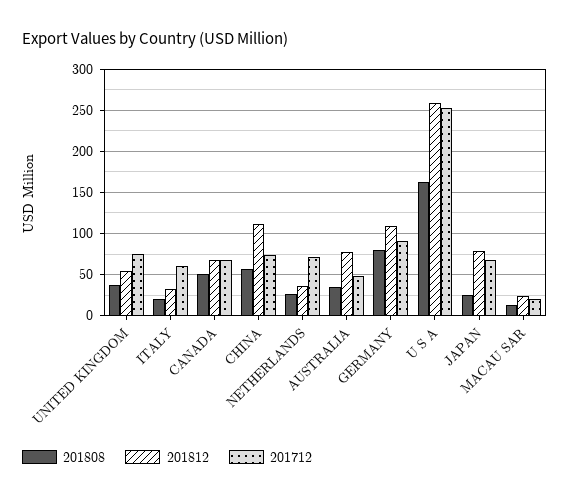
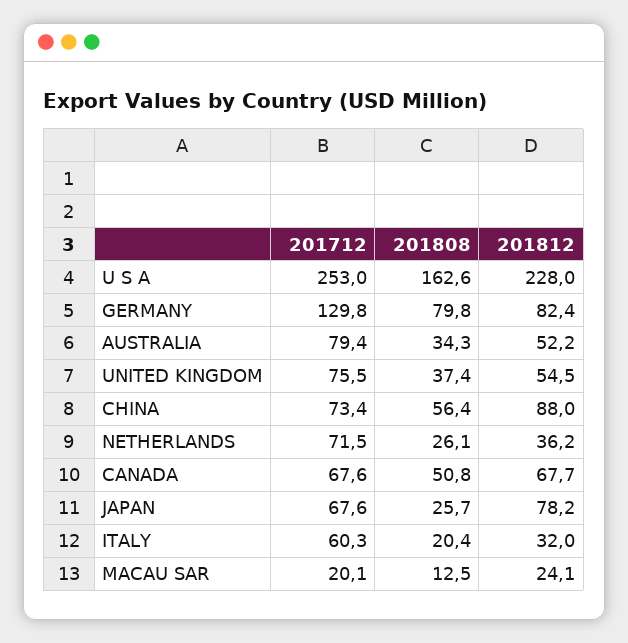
201812, CHINA: 110 -> 88
201812, AUSTRALIA: 80 -> 52.2
201712, AUSTRALIA: 50 -> 79.4
201812, GERMANY: 110 -> 82.4
201712, GERMANY: 90 -> 129.8
201812, U S A: 260 -> 228

